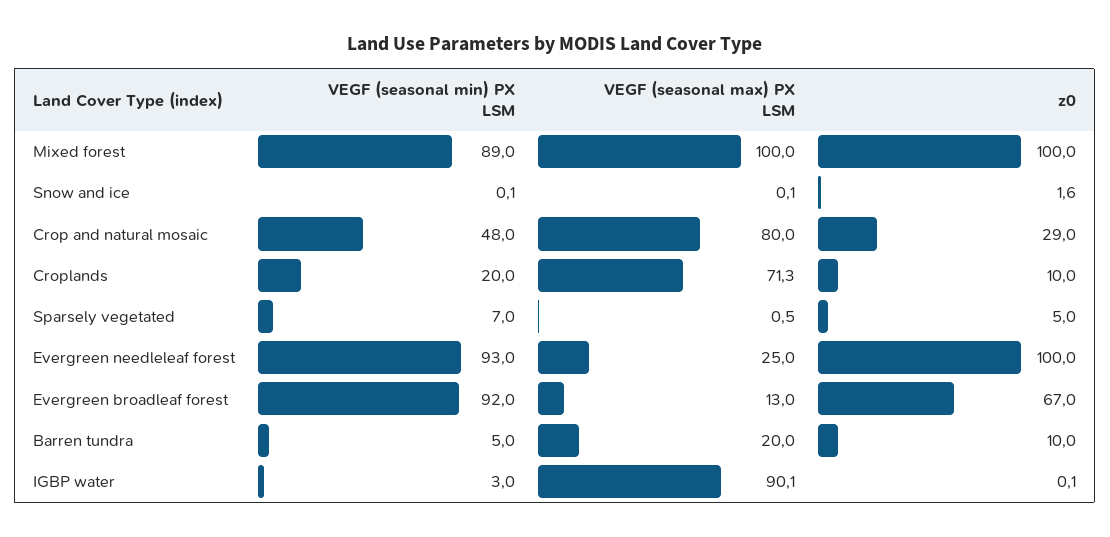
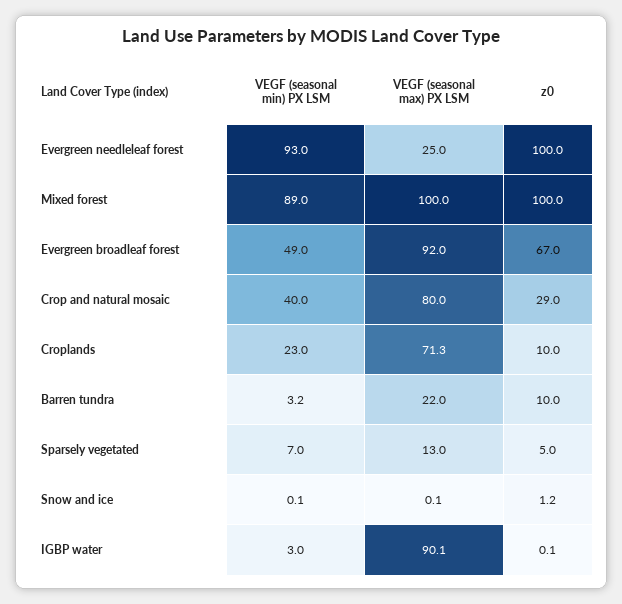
z0, Snow and ice: 1.6 -> 1.2
VEGF (seasonal min) PX LSM, Crop and natural mosaic: 48 -> 40
VEGF (seasonal min) PX LSM, Croplands: 20 -> 23
VEGF (seasonal max) PX LSM, Sparsely vegetated: 0.5 -> 13
VEGF (seasonal min) PX LSM, Evergreen broadleaf forest: 92 -> 49
VEGF (seasonal max) PX LSM, Evergreen broadleaf forest: 13 -> 92
VEGF (seasonal min) PX LSM, Barren tundra: 5 -> 3.2
VEGF (seasonal max) PX LSM, Barren tundra: 20 -> 22

